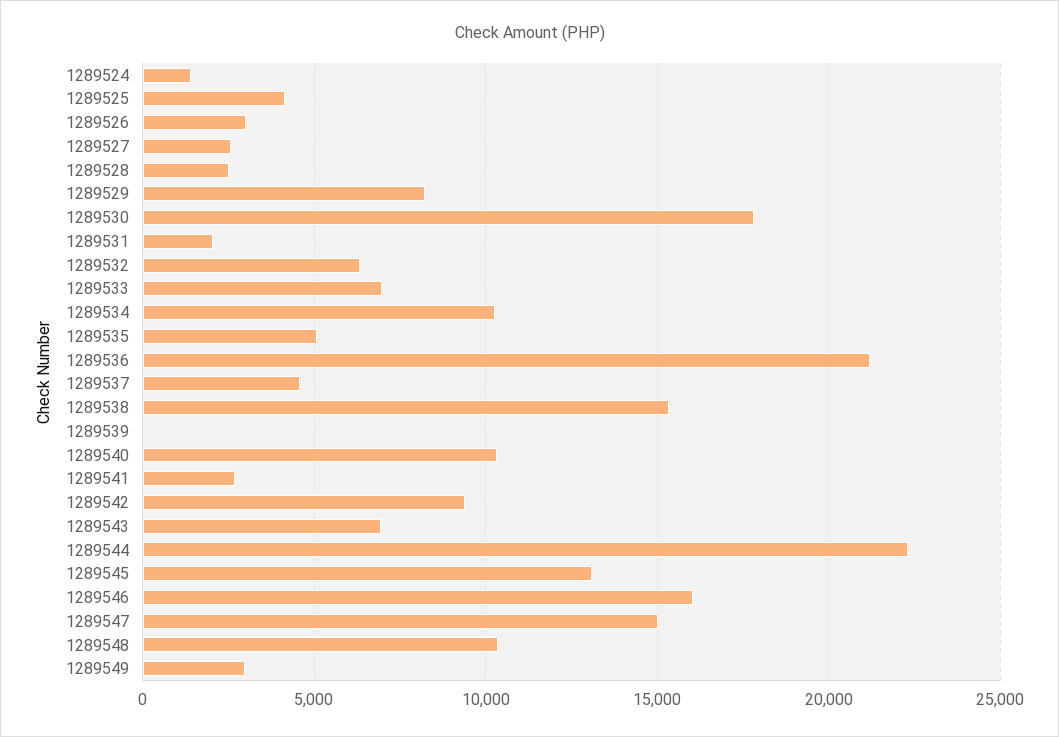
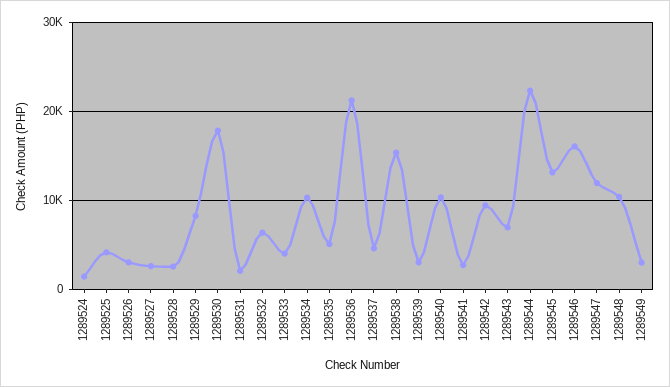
1289533: 7000 -> 4000
1289539: 0 -> 3000
1289547: 15000 -> 12000

